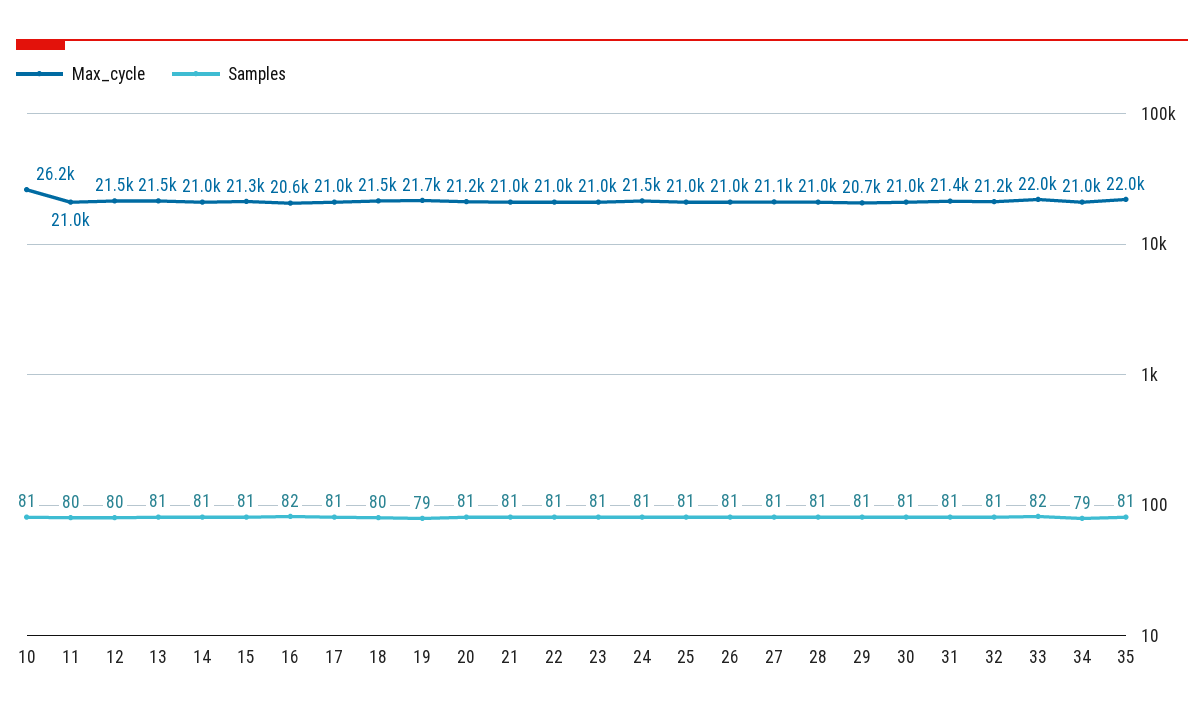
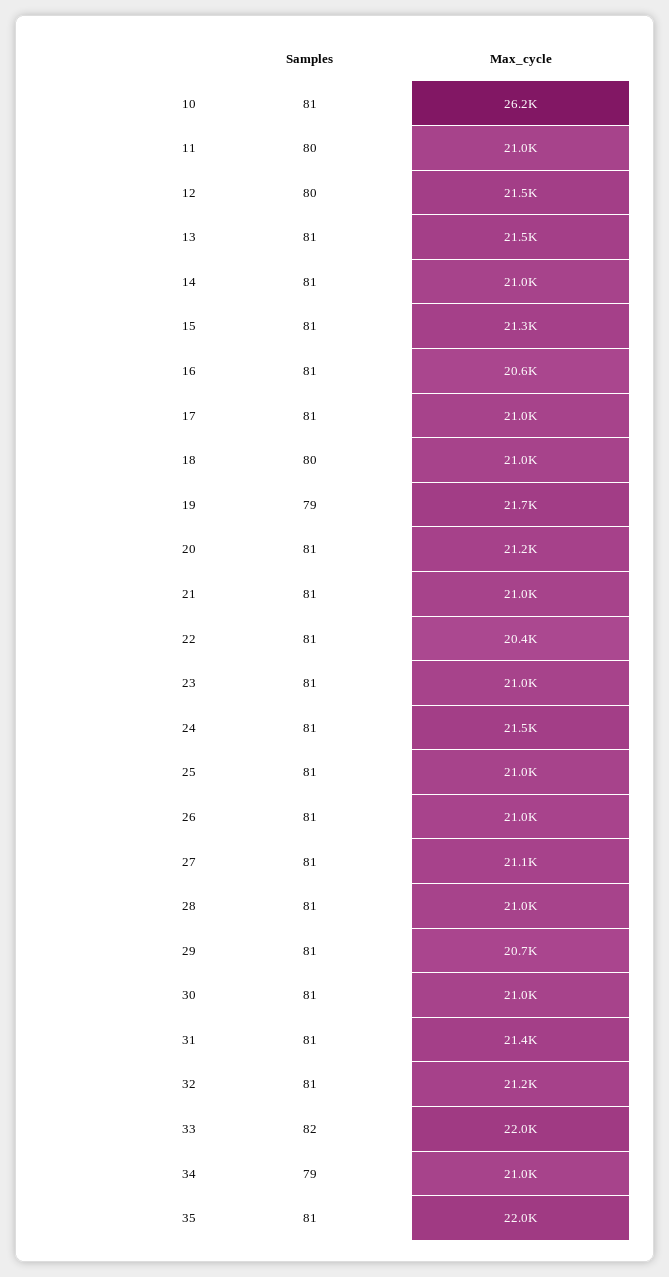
Samples, 16: 82 -> 81
Max_cycle, 18: 21500 -> 21000
Max_cycle, 22: 21000 -> 20400

